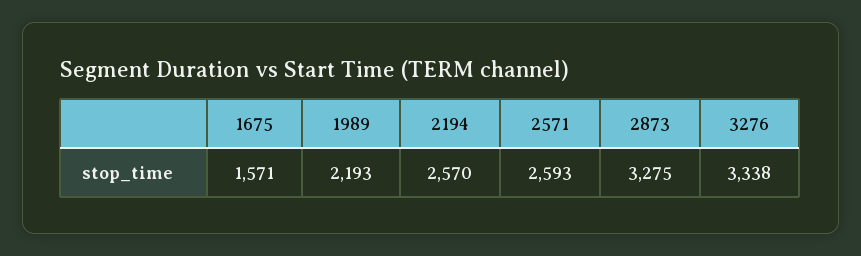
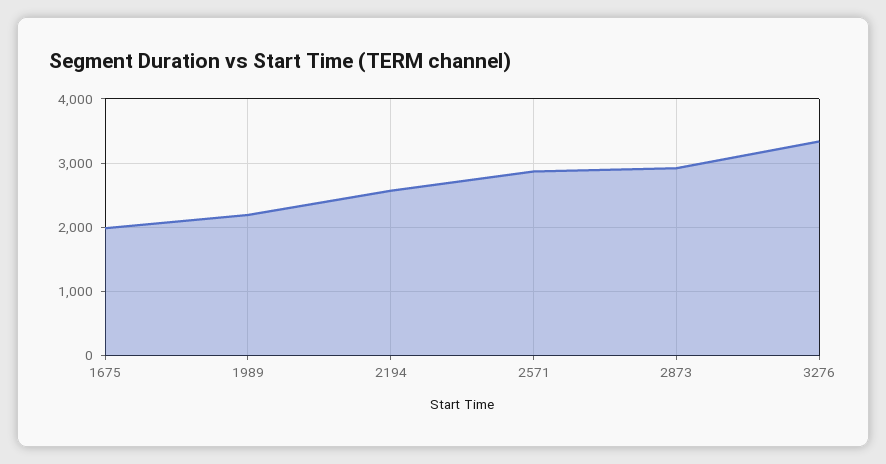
1675: 1571 -> 2000
2571: 2593 -> 2900
2873: 3275 -> 2900

